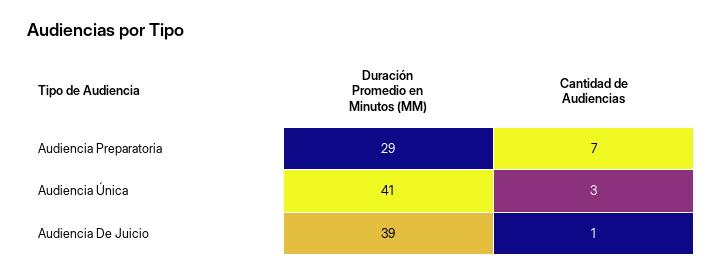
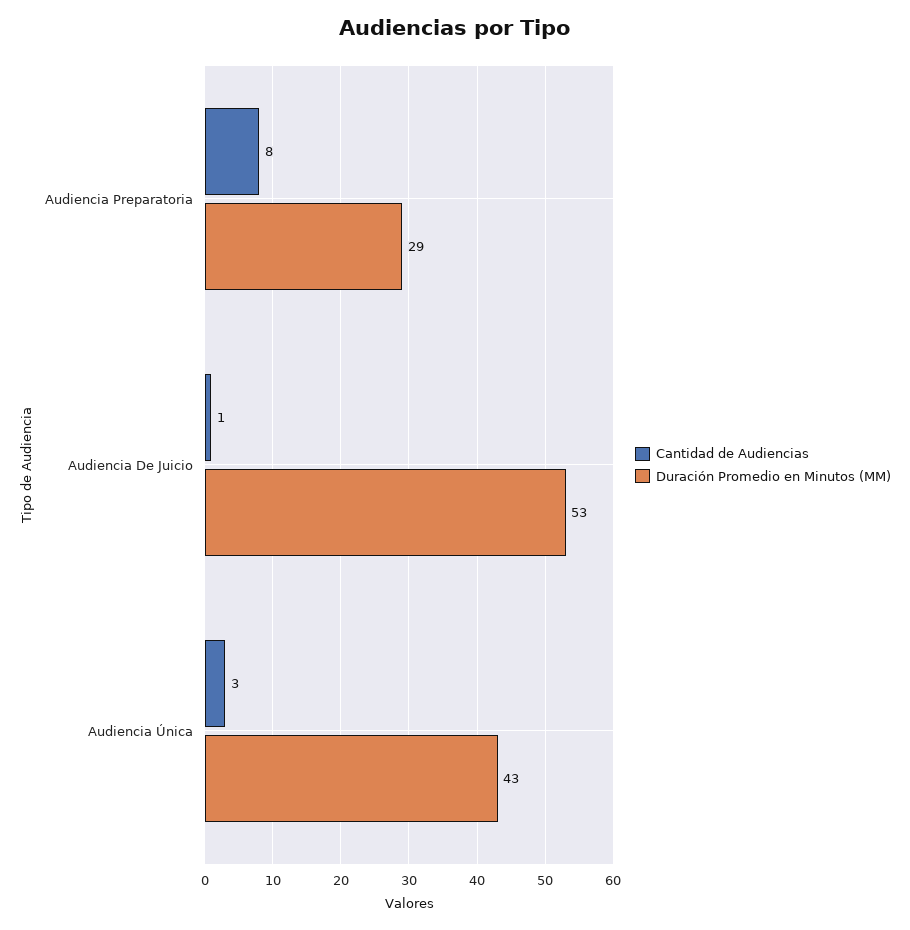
Cantidad de Audiencias, Audiencia Preparatoria: 7 -> 8
Duración Promedio en Minutos (MM), Audiencia Única: 41 -> 43
Duración Promedio en Minutos (MM), Audiencia De Juicio: 39 -> 53

